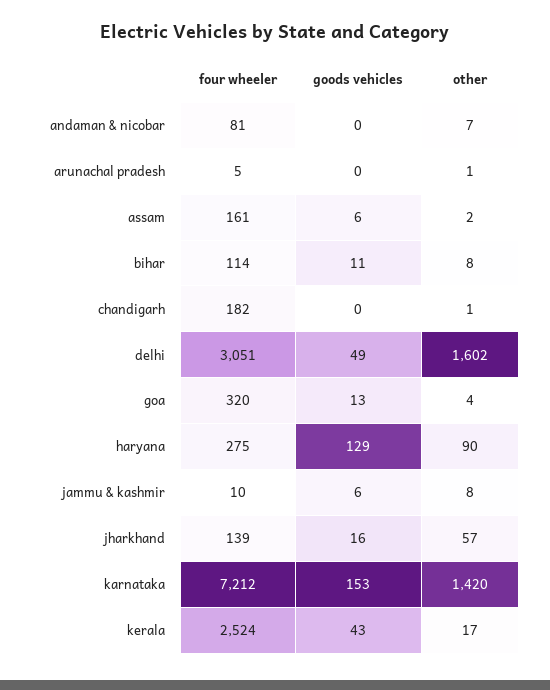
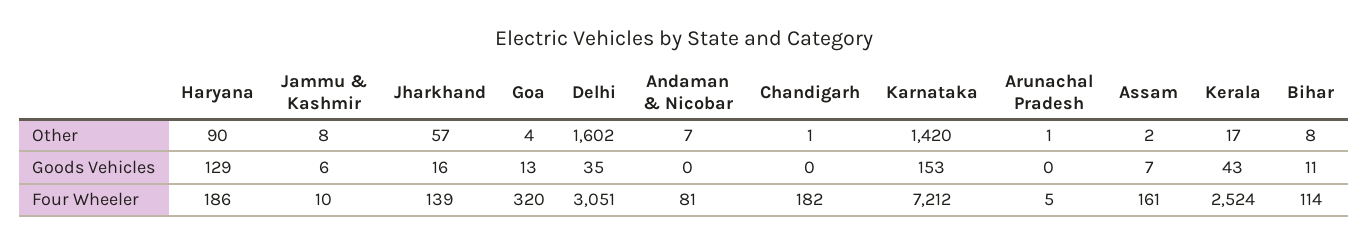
goods vehicles, assam: 6 -> 7
goods vehicles, delhi: 49 -> 35
four wheeler, haryana: 275 -> 186

